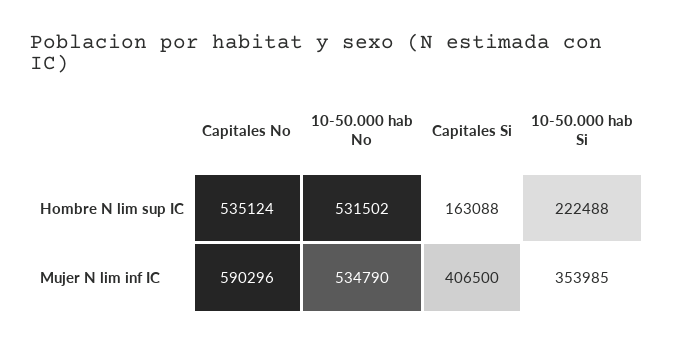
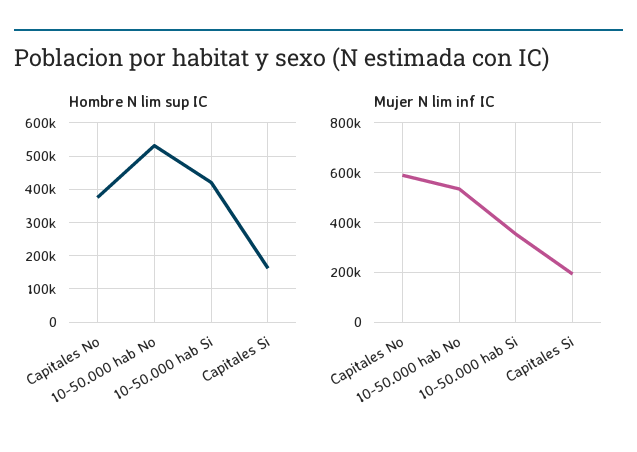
Hombre N lim sup IC, Capitales No: 535124 -> 380000
Hombre N lim sup IC, 10-50.000 hab Si: 222488 -> 420000
Mujer N lim inf IC, Capitales Si: 406500 -> 200000

